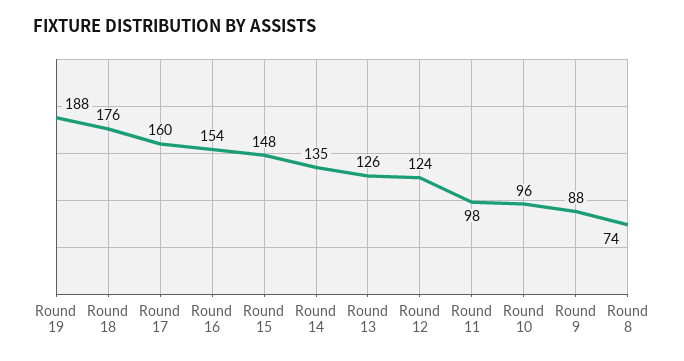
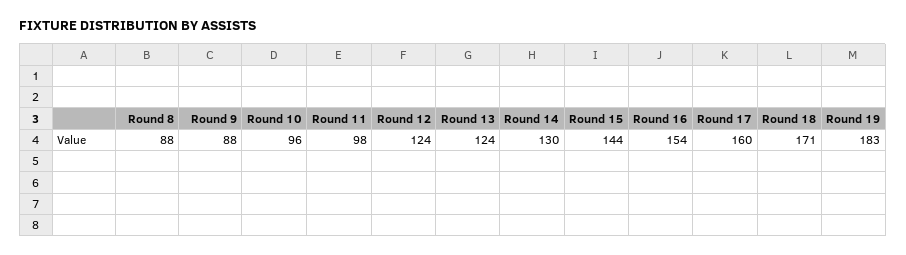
Round 19: 188 -> 183
Round 18: 176 -> 171
Round 15: 148 -> 144
Round 14: 135 -> 130
Round 13: 126 -> 124
Round 8: 74 -> 88

